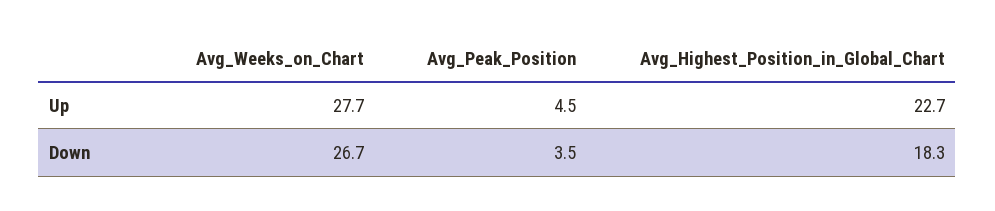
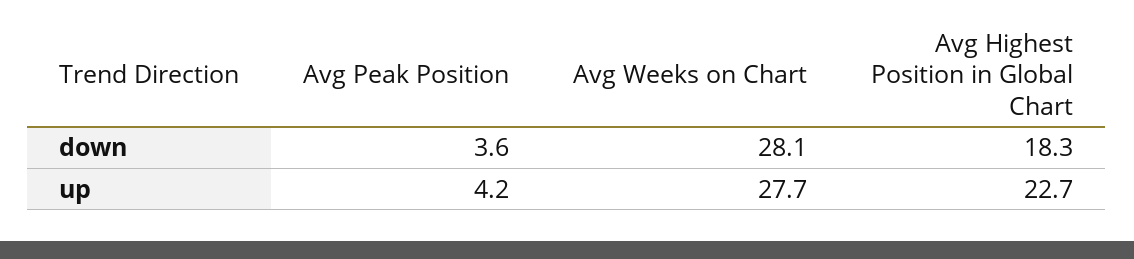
Avg_Peak_Position, Up: 4.5 -> 4.2
Avg_Weeks_on_Chart, Down: 26.7 -> 28.1
Avg_Peak_Position, Down: 3.5 -> 3.6

